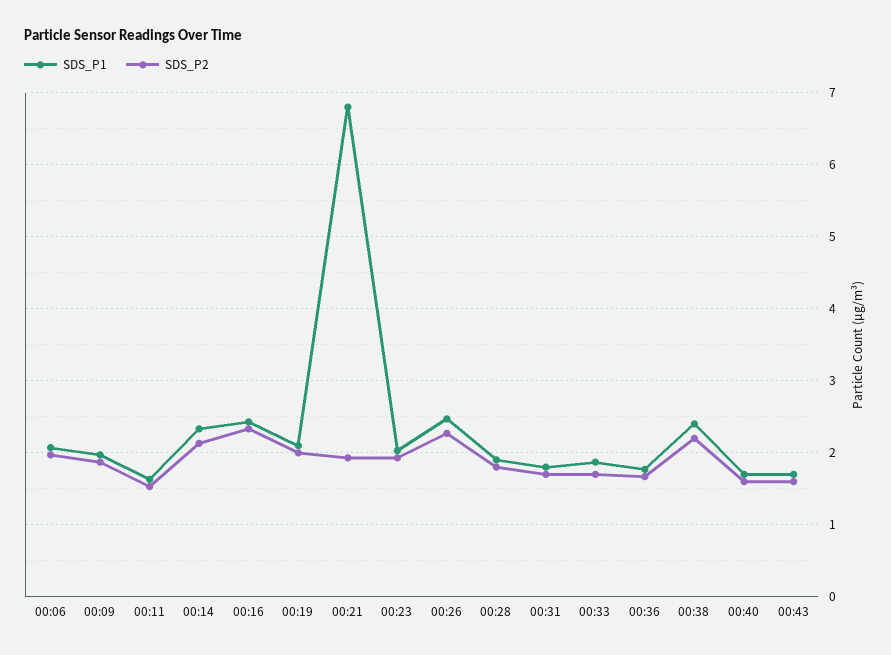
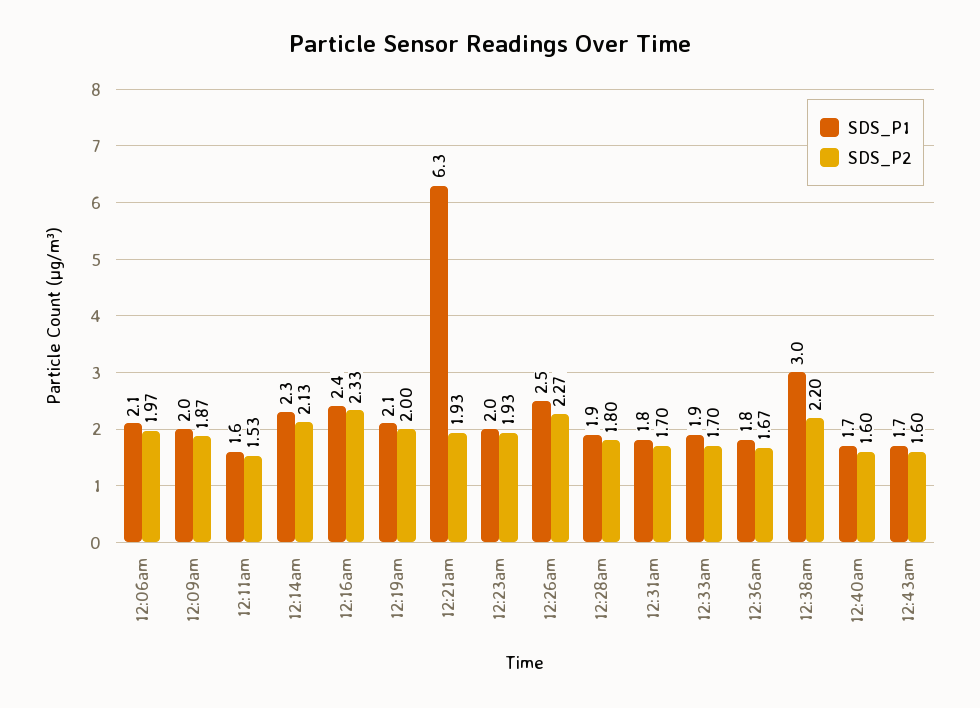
SDS_P1, 00:21: 6.8 -> 6.3
SDS_P1, 00:38: 2.4 -> 3

